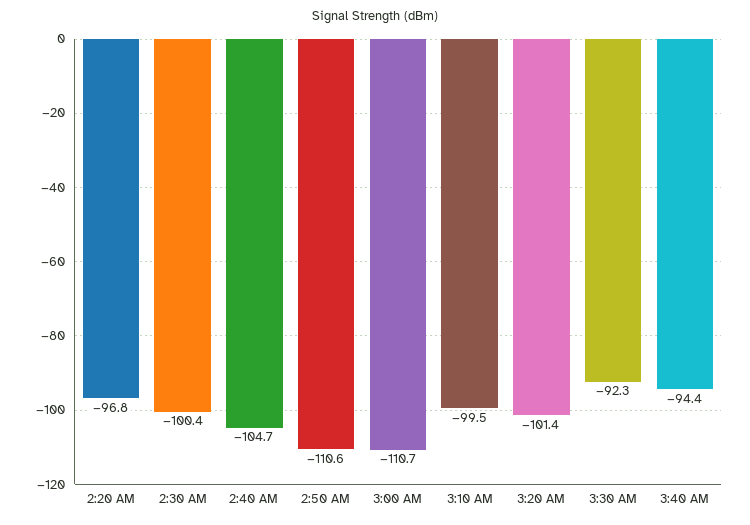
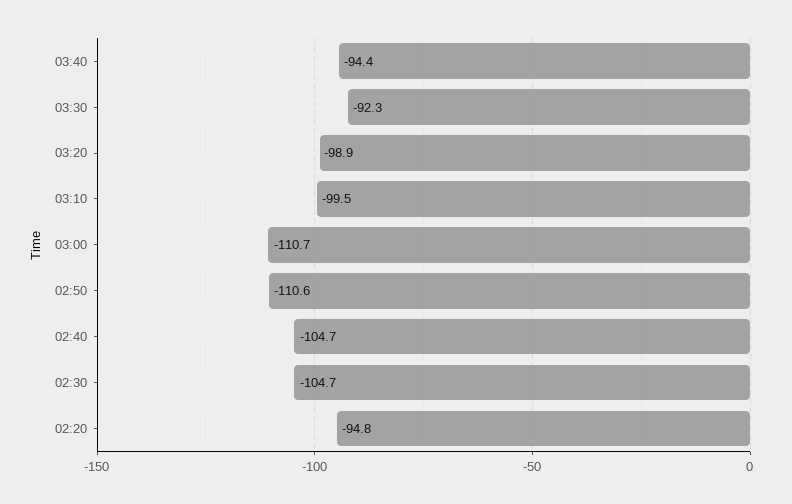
2:20 AM: -96.8 -> -94.8
2:30 AM: -100.4 -> -104.7
3:20 AM: -101.4 -> -98.9

